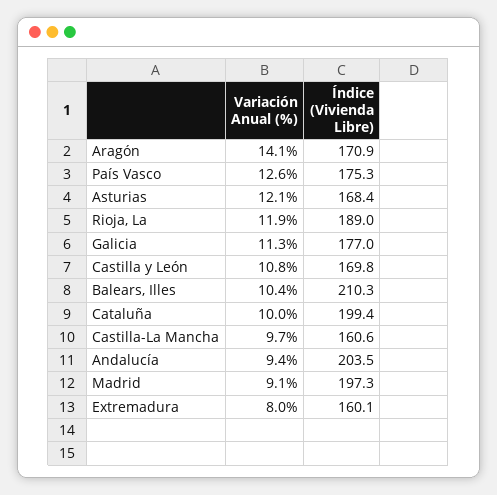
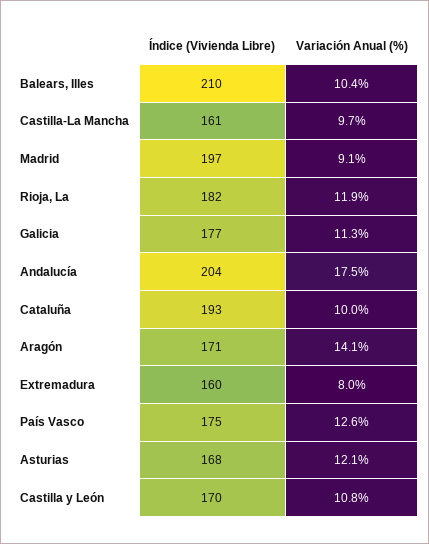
Índice (Vivienda Libre), Rioja, La: 189 -> 182
Índice (Vivienda Libre), Cataluña: 199.4 -> 193
Variación Anual (%), Andalucía: 9.4 -> 17.5

